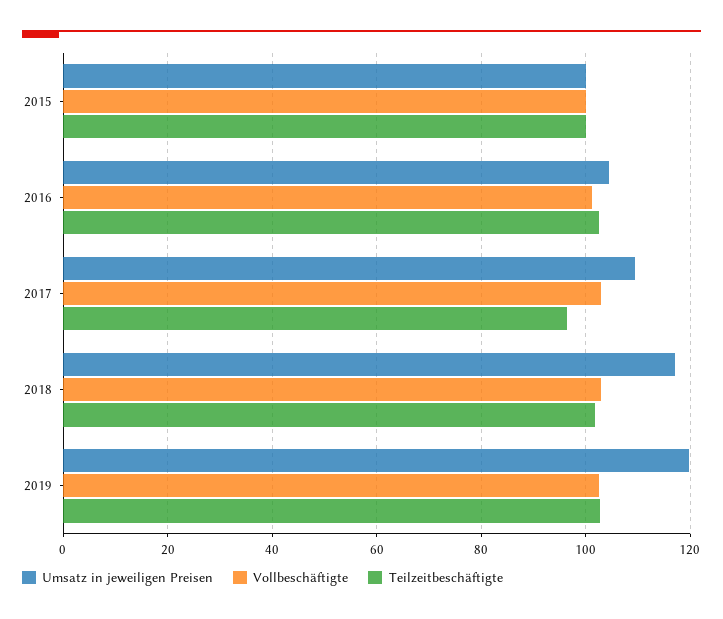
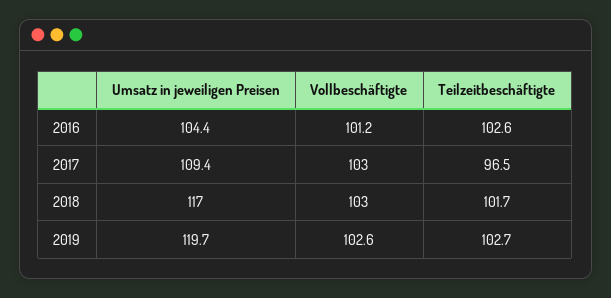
Umsatz in jeweiligen Preisen, 2015: 100 -> none
Vollbeschäftigte, 2015: 100 -> none
Teilzeitbeschäftigte, 2015: 100 -> none

